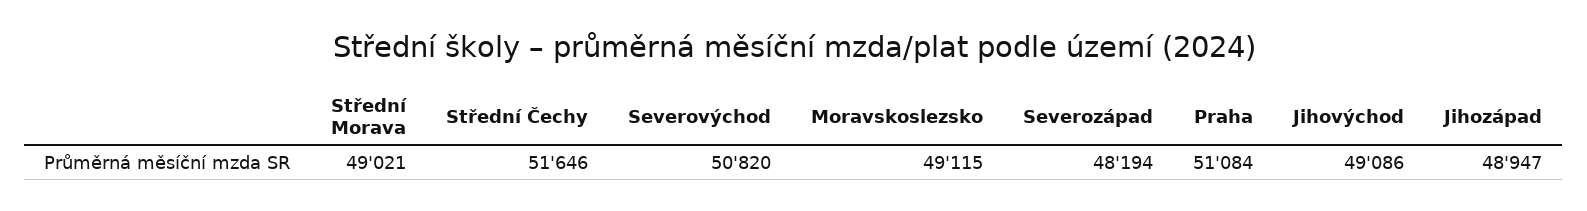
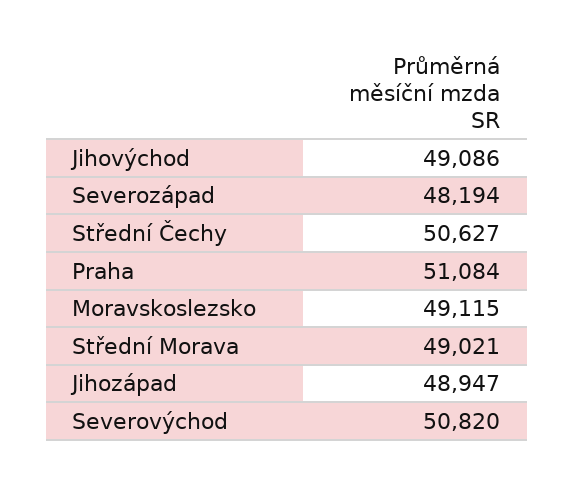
Střední Čechy: 51646 -> 50627

